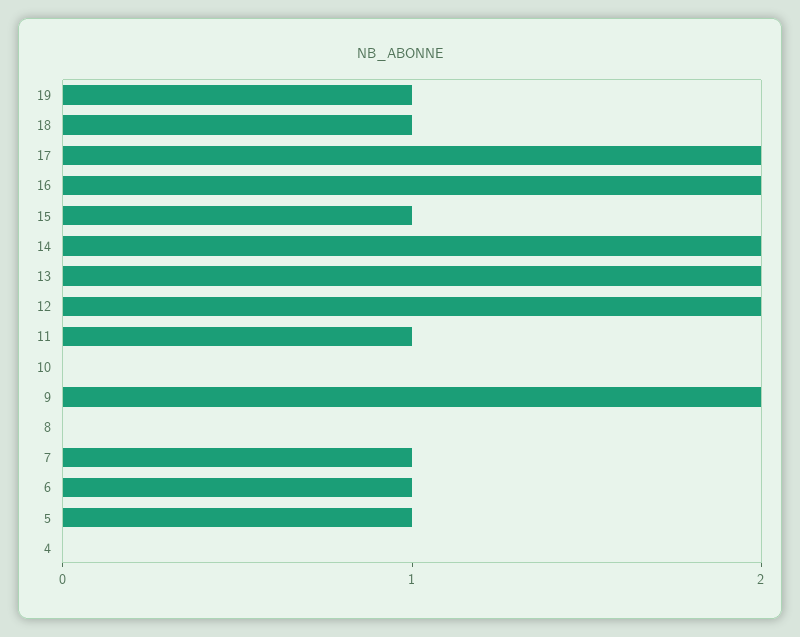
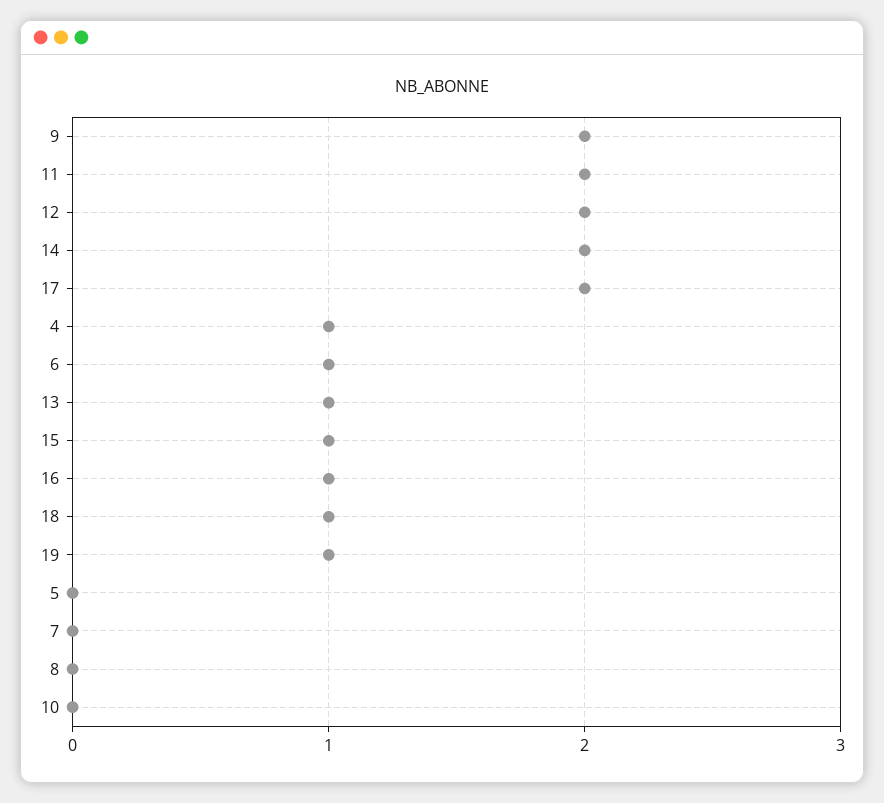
16: 2 -> 1
13: 2 -> 1
11: 1 -> 2
7: 1 -> 0
5: 1 -> 0
4: 0 -> 1

